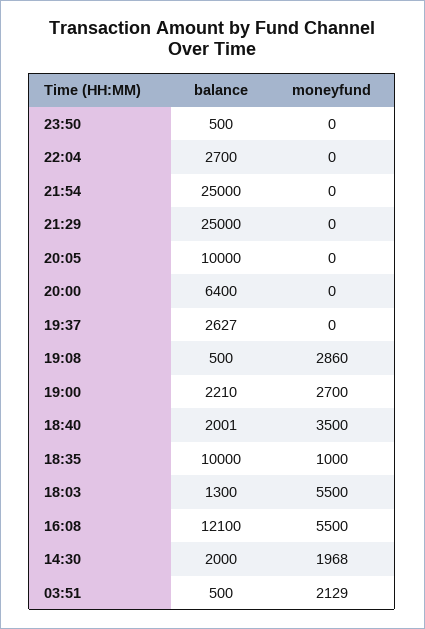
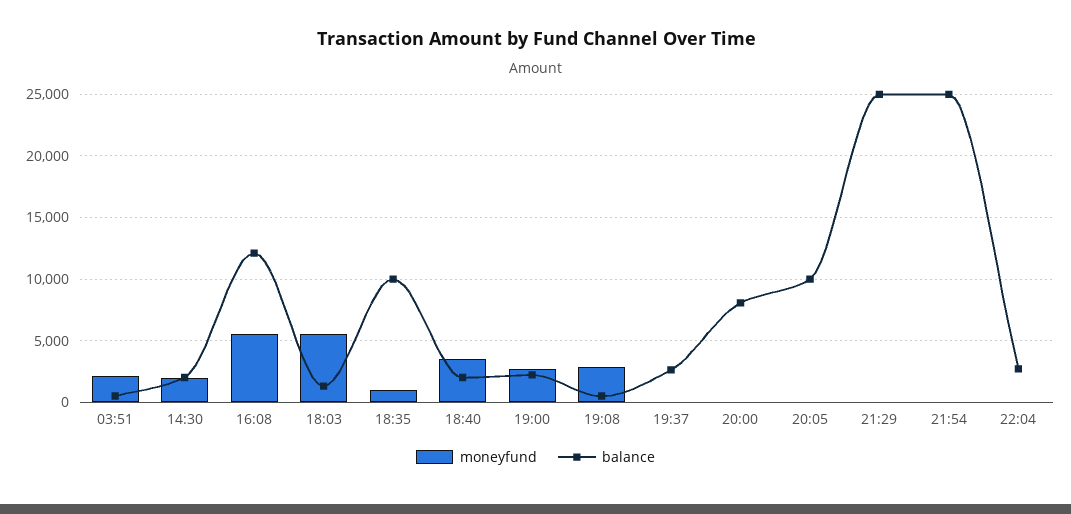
balance, 23:50: 500 -> none
moneyfund, 23:50: 0 -> none
balance, 20:00: 6400 -> 8000

